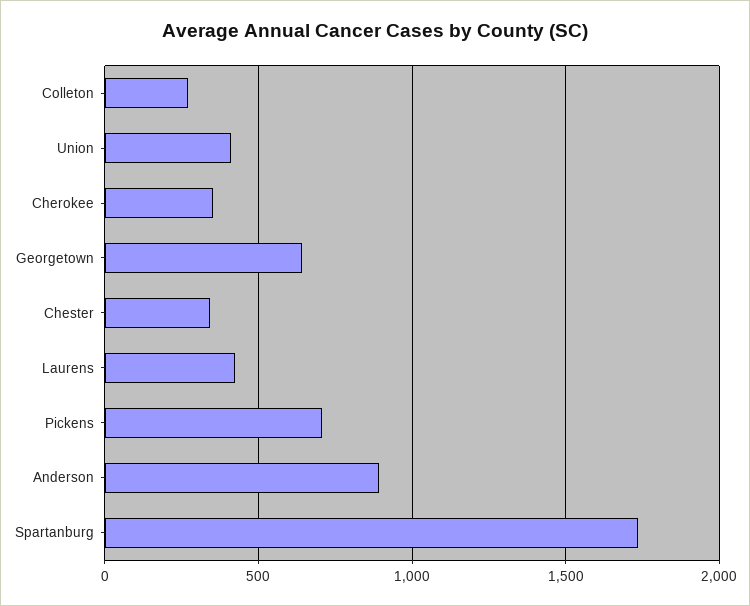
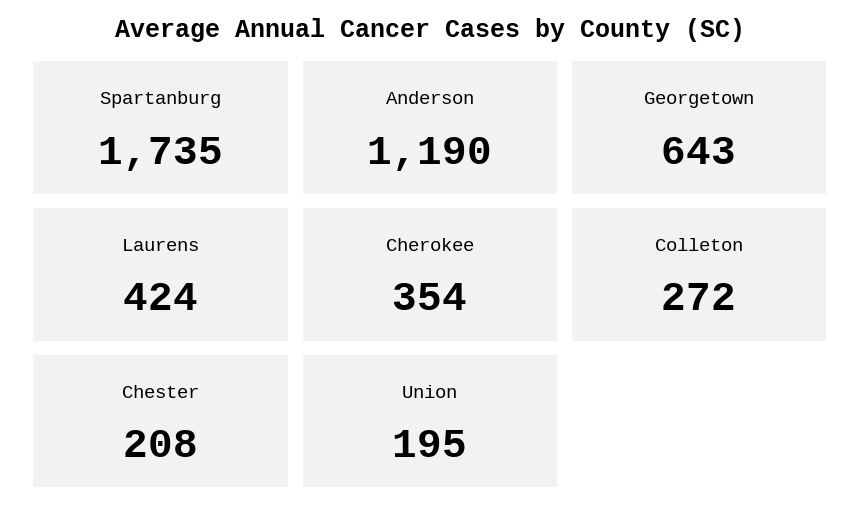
Union: 400 -> 195
Chester: 350 -> 208
Pickens: 700 -> none
Anderson: 900 -> 1190

